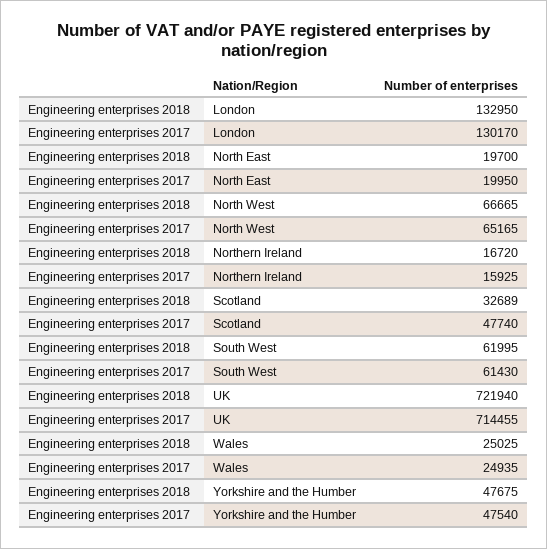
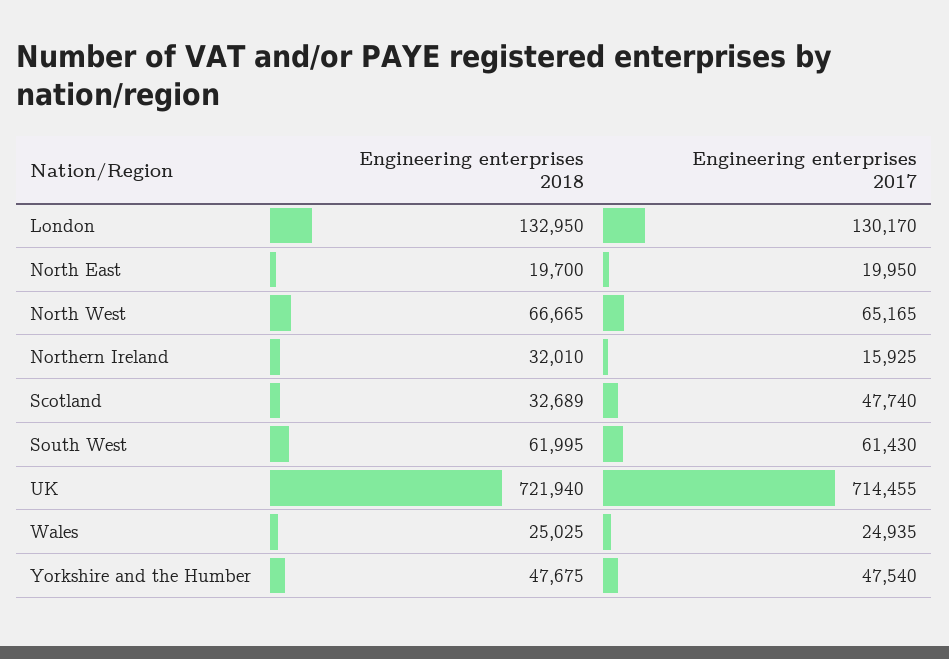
Engineering enterprises 2018, Northern Ireland: 16720 -> 32010

